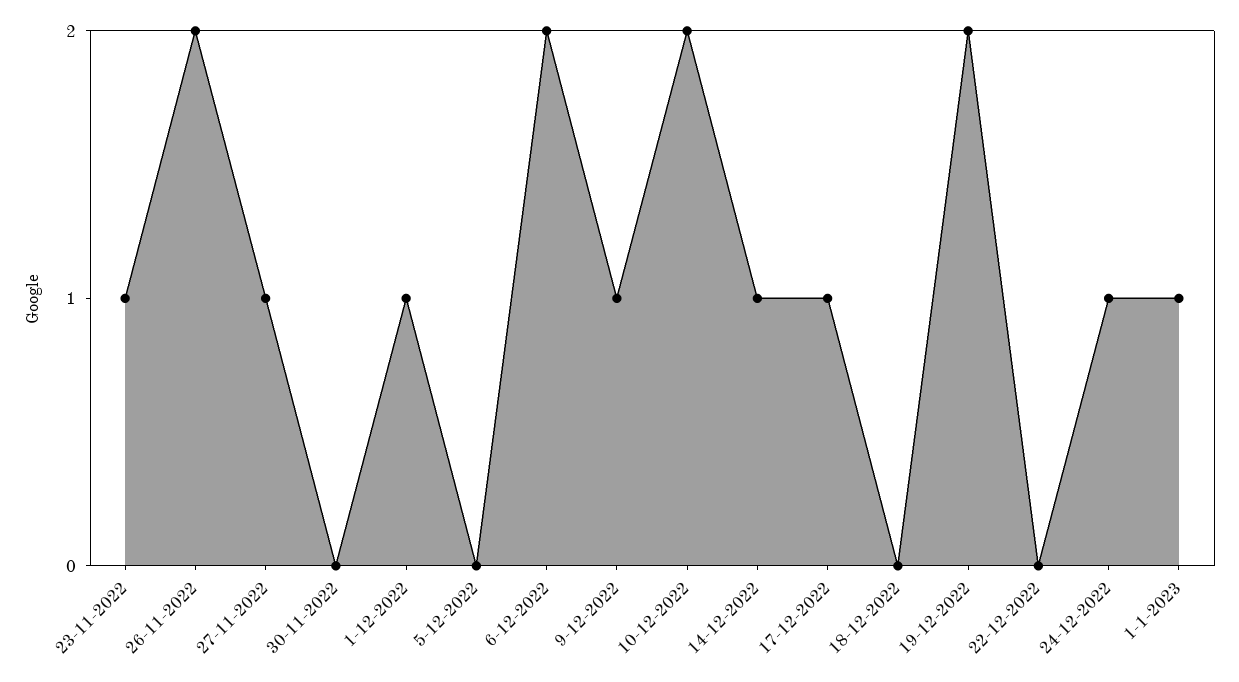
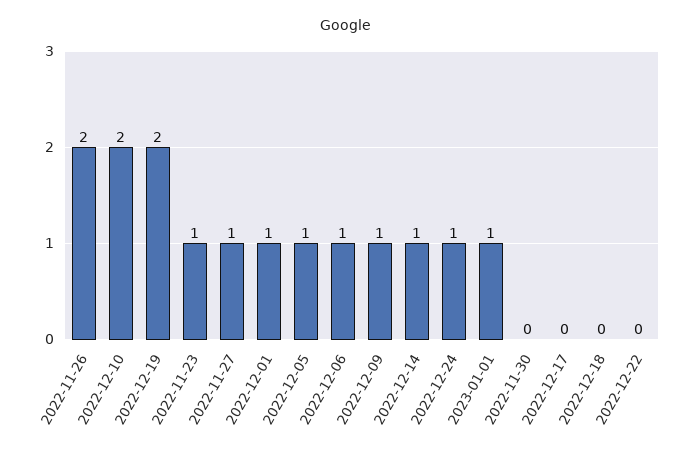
5-12-2022: 0 -> 1
6-12-2022: 2 -> 1
17-12-2022: 1 -> 0

